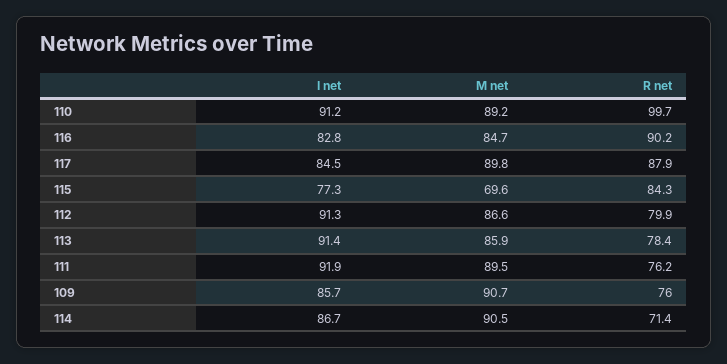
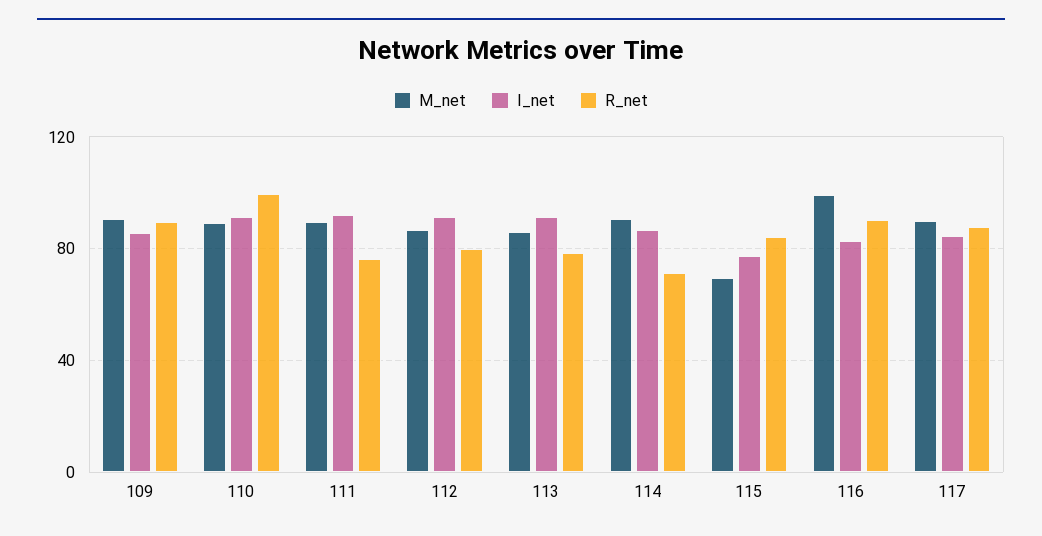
M net, 116: 84.7 -> 100
R net, 109: 76 -> 90

